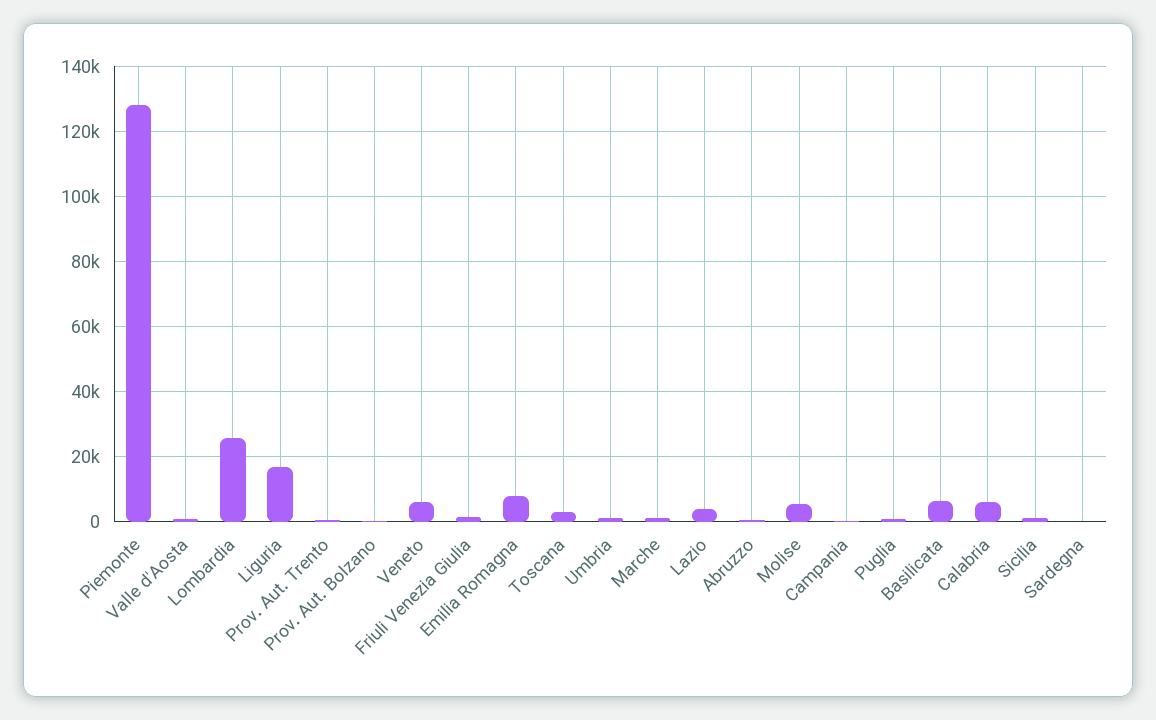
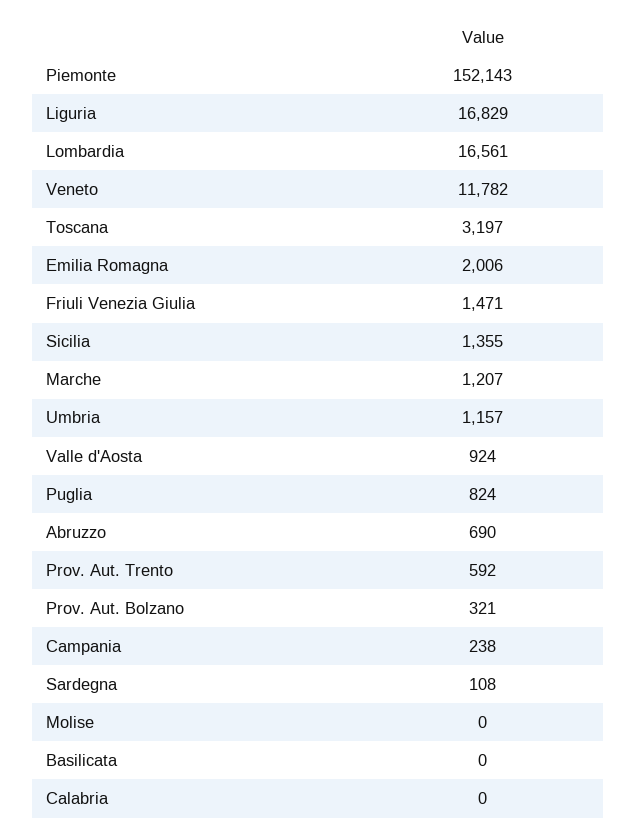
Piemonte: 128000 -> 152143
Lombardia: 26000 -> 16561
Veneto: 6000 -> 11782
Emilia Romagna: 8000 -> 2006
Lazio: 4000 -> none
Molise: 6000 -> 0
Basilicata: 6000 -> 0
Calabria: 6000 -> 0

